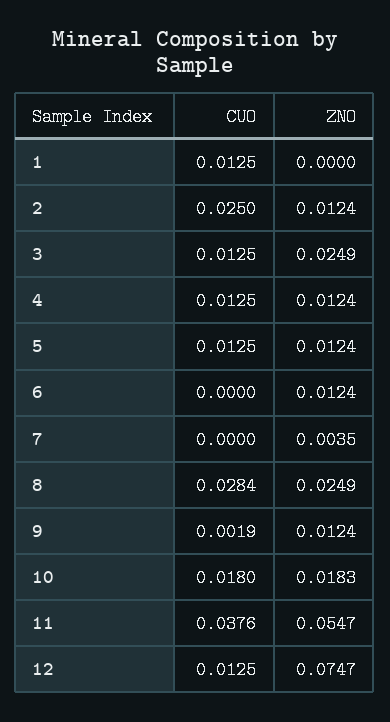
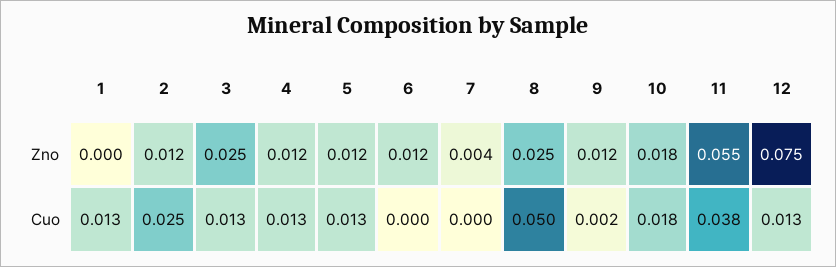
CUO, 8: 0.0284 -> 0.05

